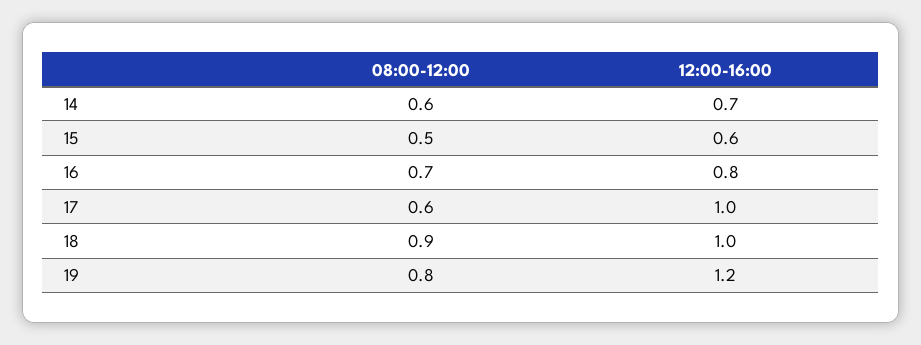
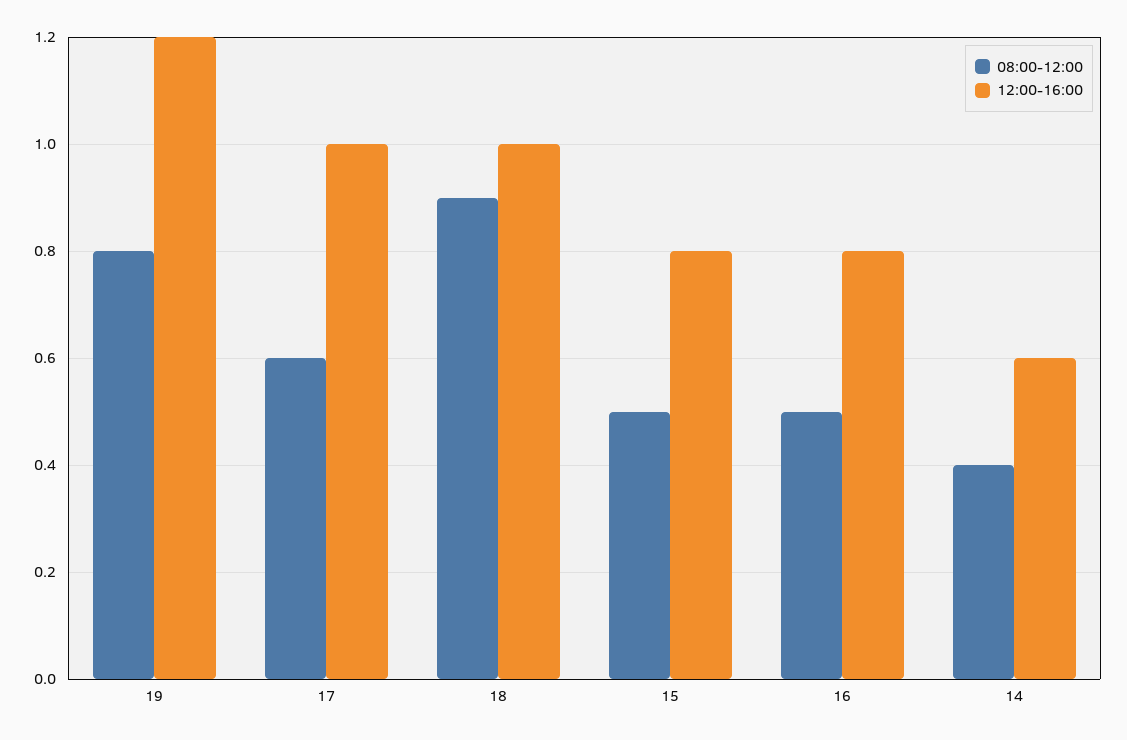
08:00-12:00, 14: 0.6 -> 0.4
12:00-16:00, 14: 0.7 -> 0.6
12:00-16:00, 15: 0.6 -> 0.8
08:00-12:00, 16: 0.7 -> 0.5

